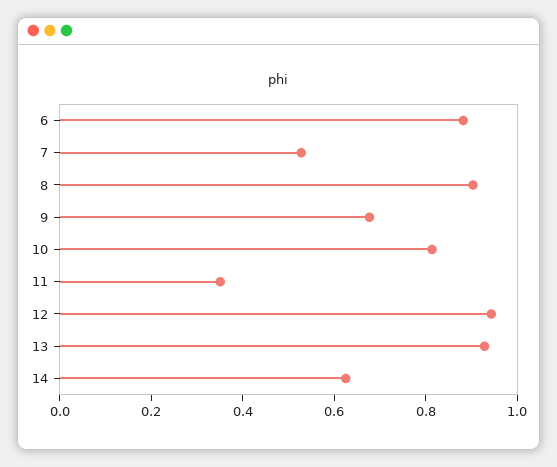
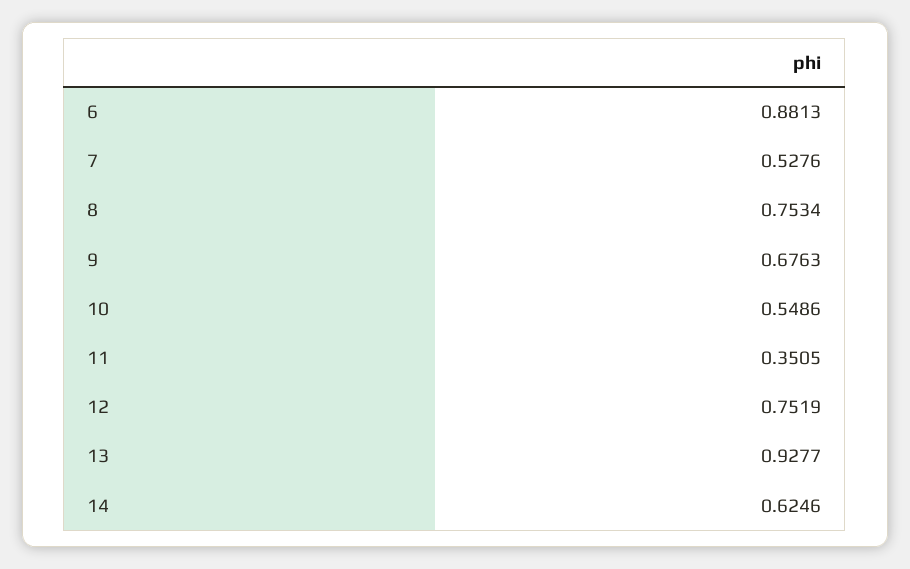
8: 0.9 -> 0.7534
10: 0.8 -> 0.5486
12: 0.95 -> 0.7519

